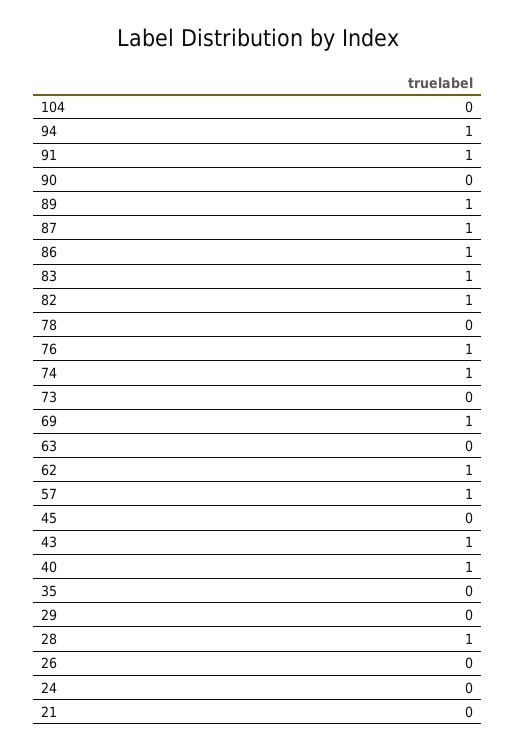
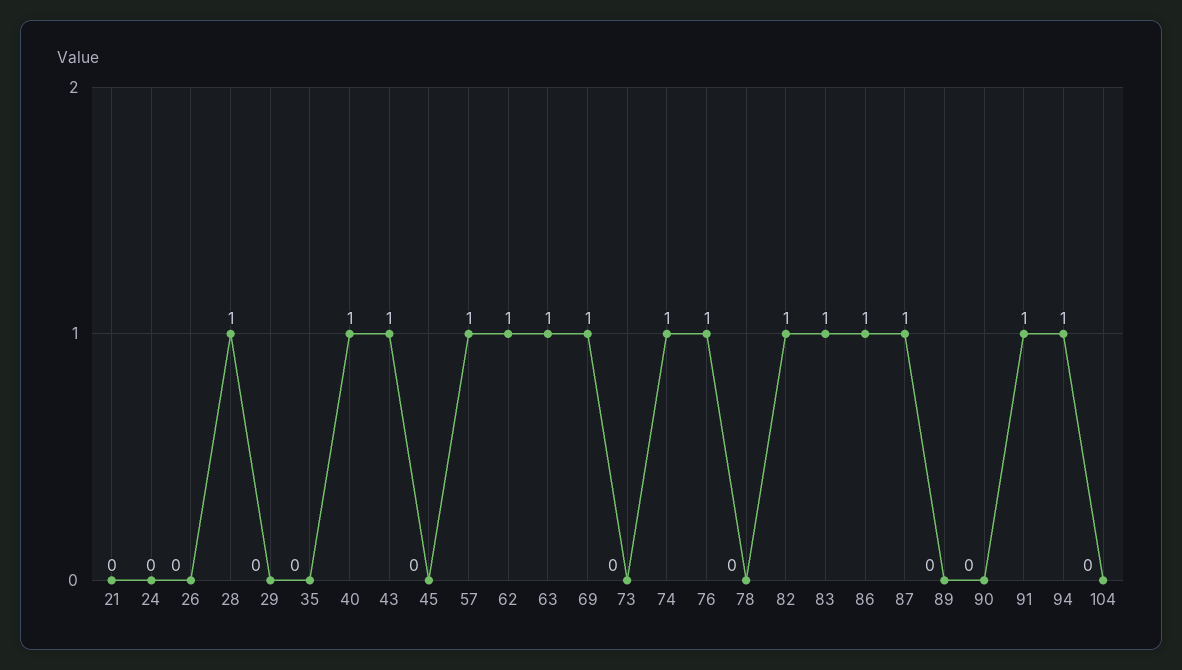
89: 1 -> 0
63: 0 -> 1

